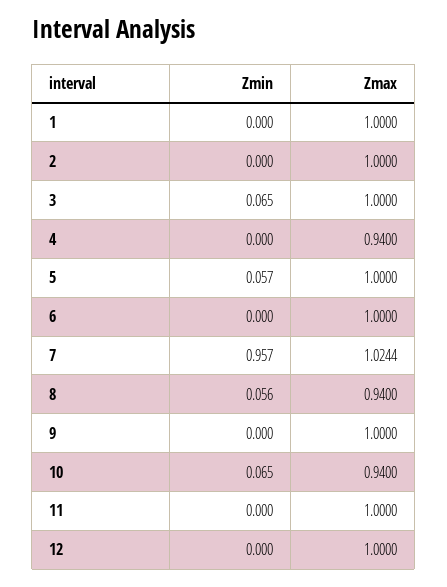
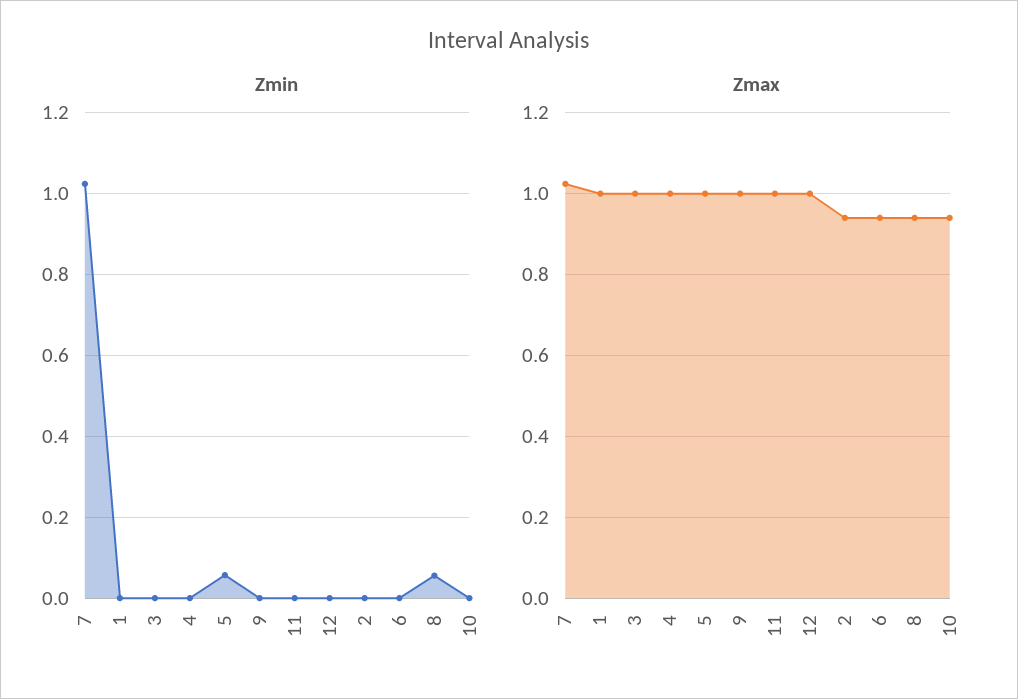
Zmax, 2: 1 -> 0.94
Zmin, 3: 0.065 -> 0
Zmax, 4: 0.94 -> 1
Zmax, 6: 1 -> 0.94
Zmin, 7: 0.957 -> 1.02
Zmin, 10: 0.065 -> 0

